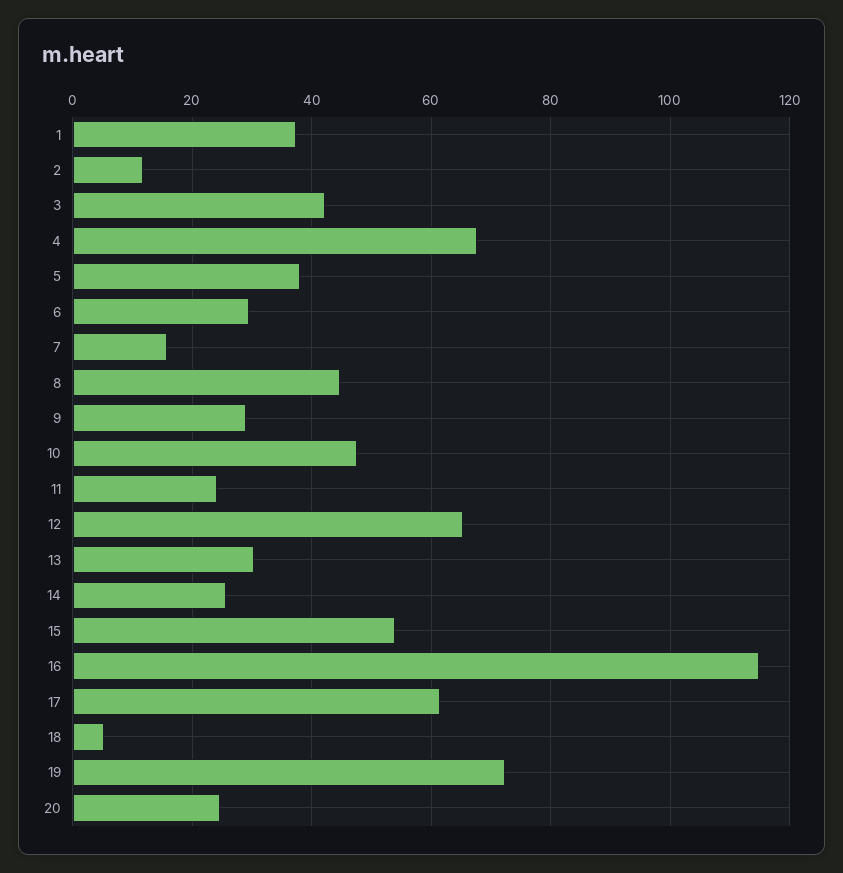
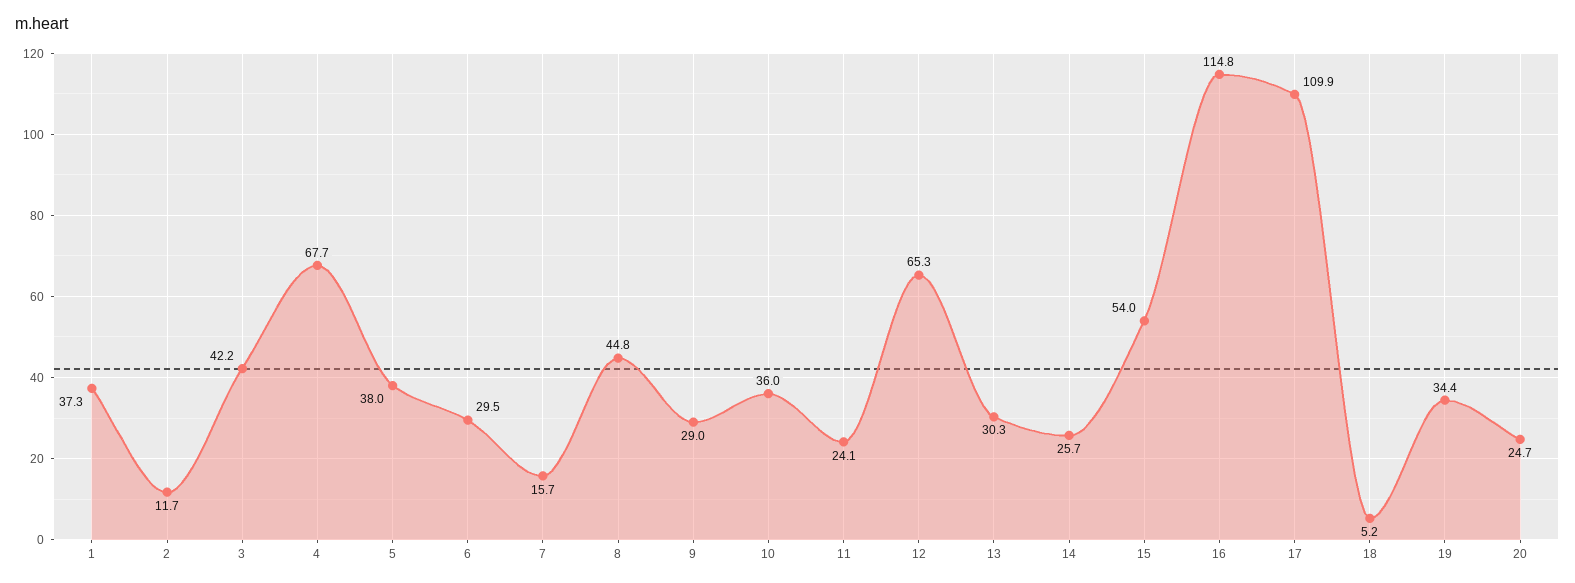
10: 48 -> 36
17: 62 -> 109.9
19: 72 -> 34.4

